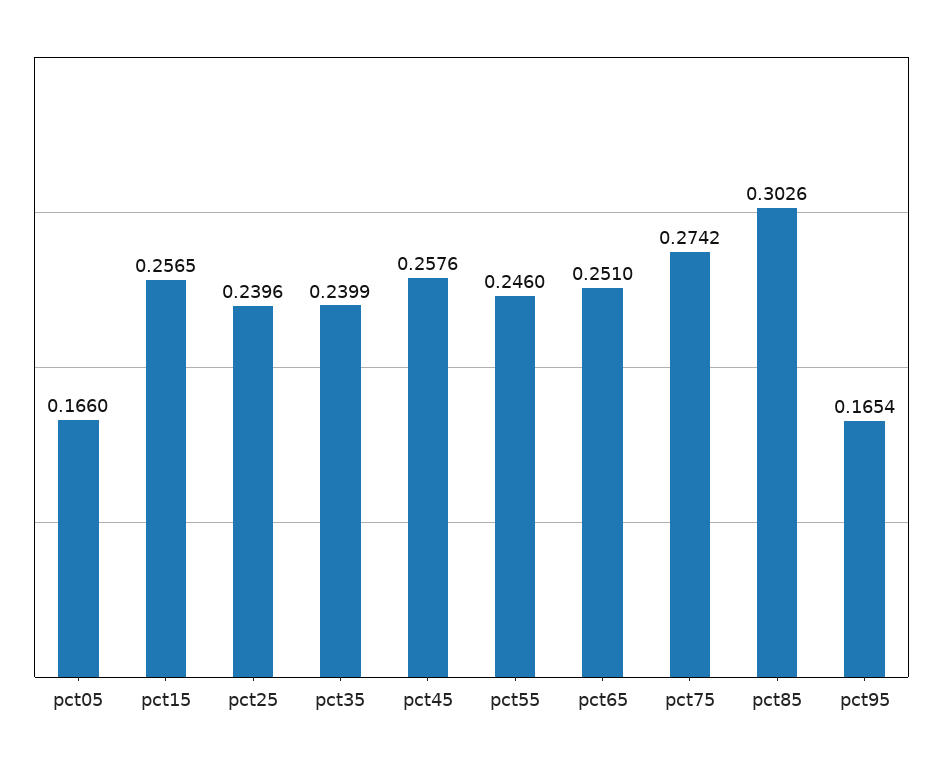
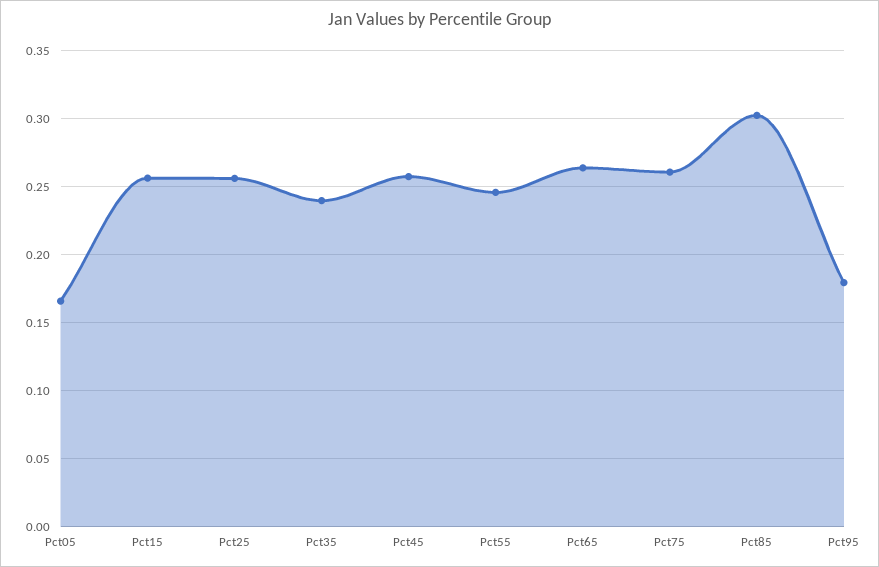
pct25: 0.2396 -> 0.255
pct65: 0.251 -> 0.265
pct75: 0.2742 -> 0.26
pct95: 0.1654 -> 0.18

